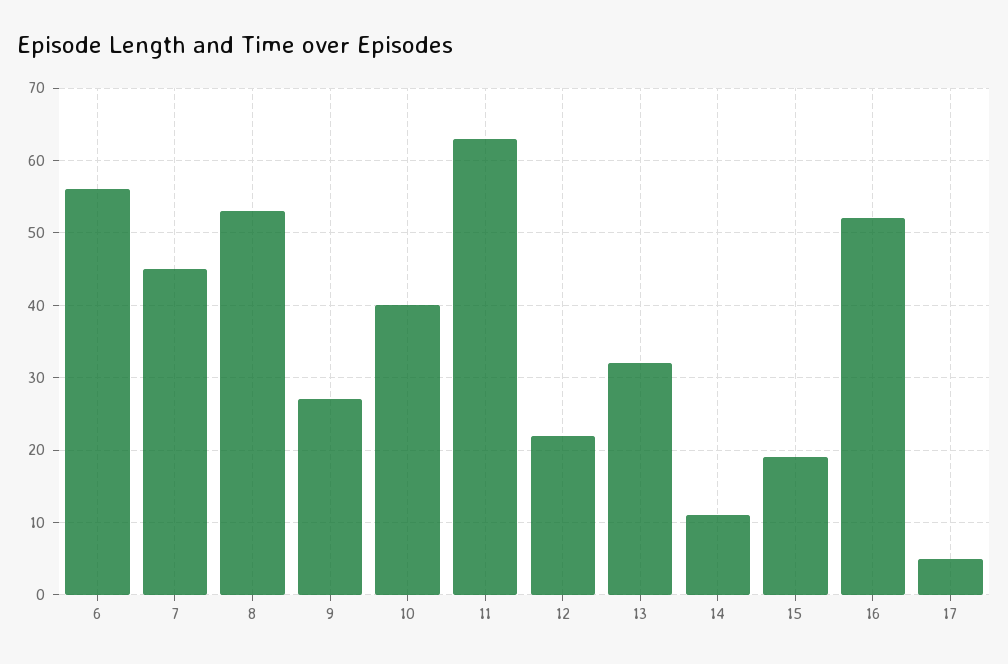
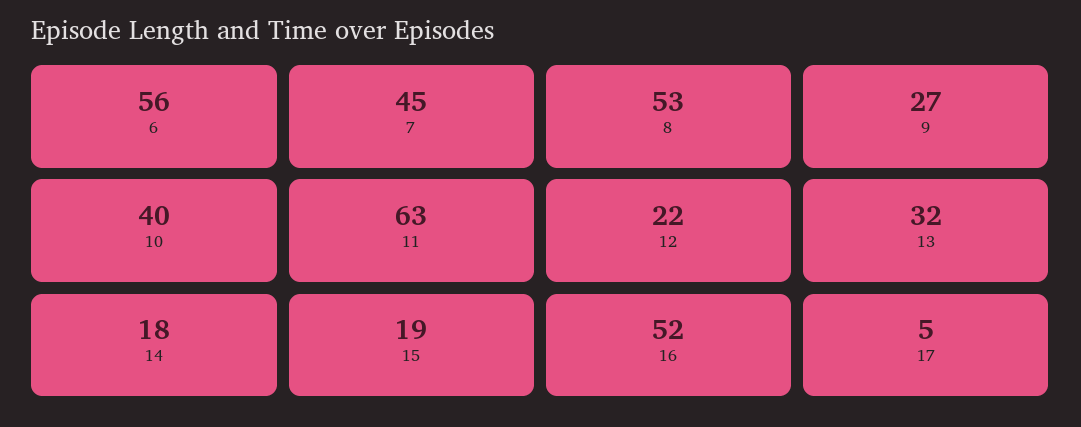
14: 11 -> 18

